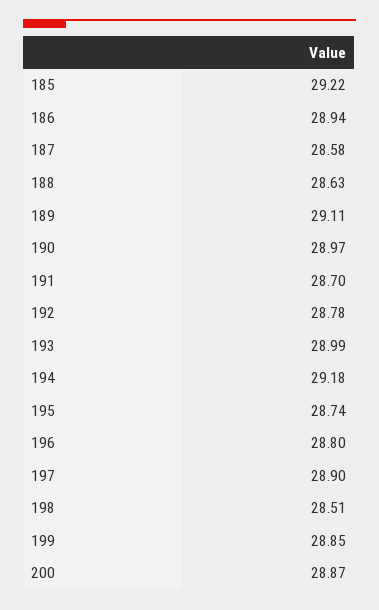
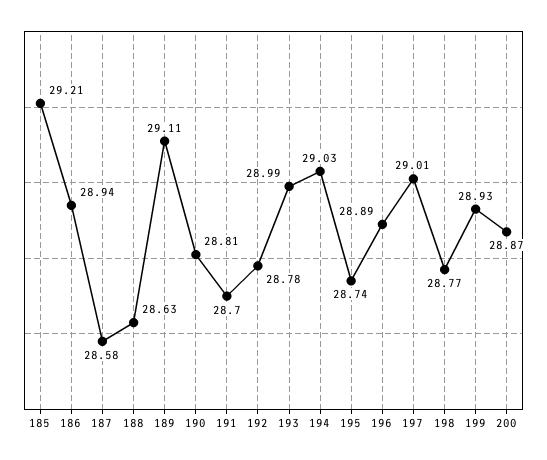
185: 29.22 -> 29.21
190: 28.97 -> 28.81
194: 29.18 -> 29.03
196: 28.8 -> 28.89
197: 28.9 -> 29.01
198: 28.51 -> 28.77
199: 28.85 -> 28.93

